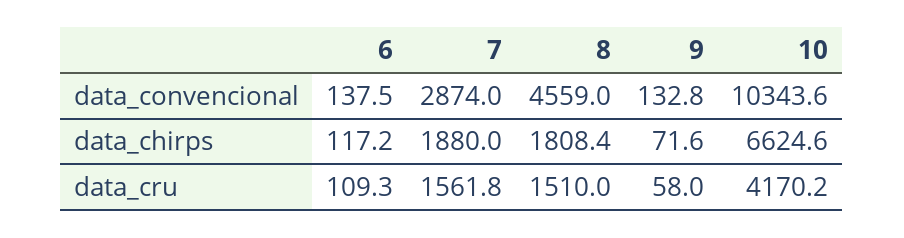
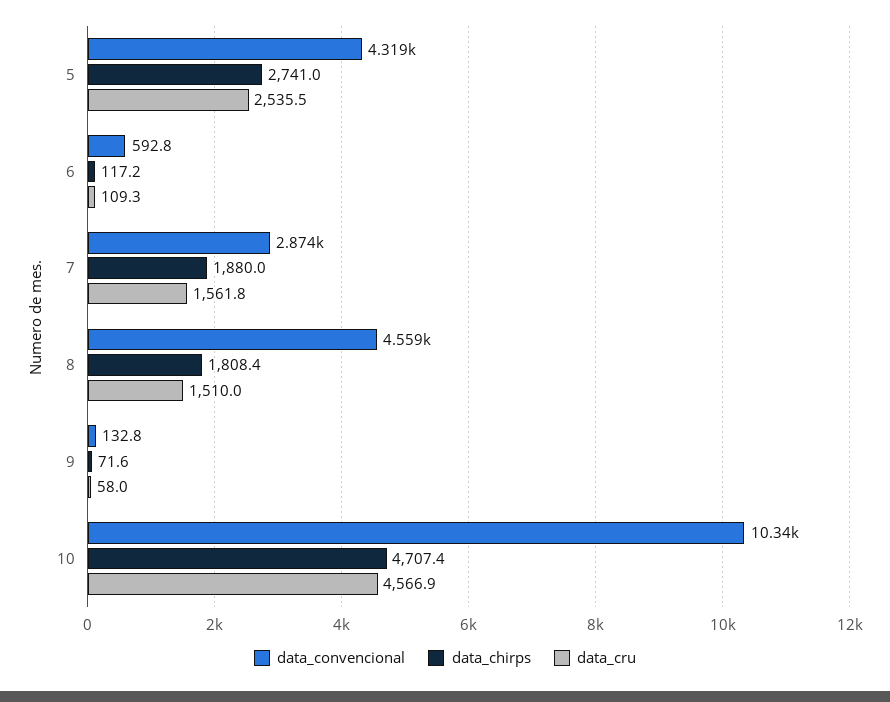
data_convencional, 6: 137.5 -> 592.8
data_chirps, 10: 6624.6 -> 4707.4
data_cru, 10: 4170.2 -> 4566.9
data_convencional, 5: none -> 4319
data_chirps, 5: none -> 2741
data_cru, 5: none -> 2535.5

